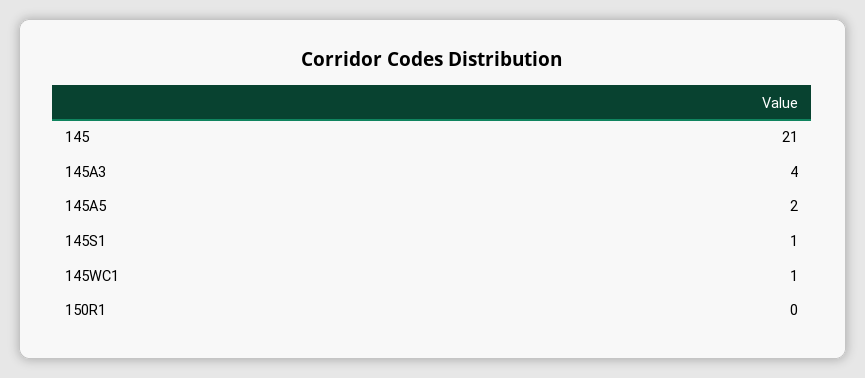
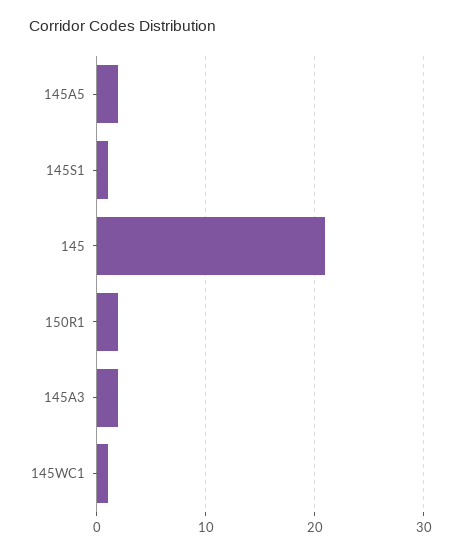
145A3: 4 -> 2
150R1: 0 -> 2

